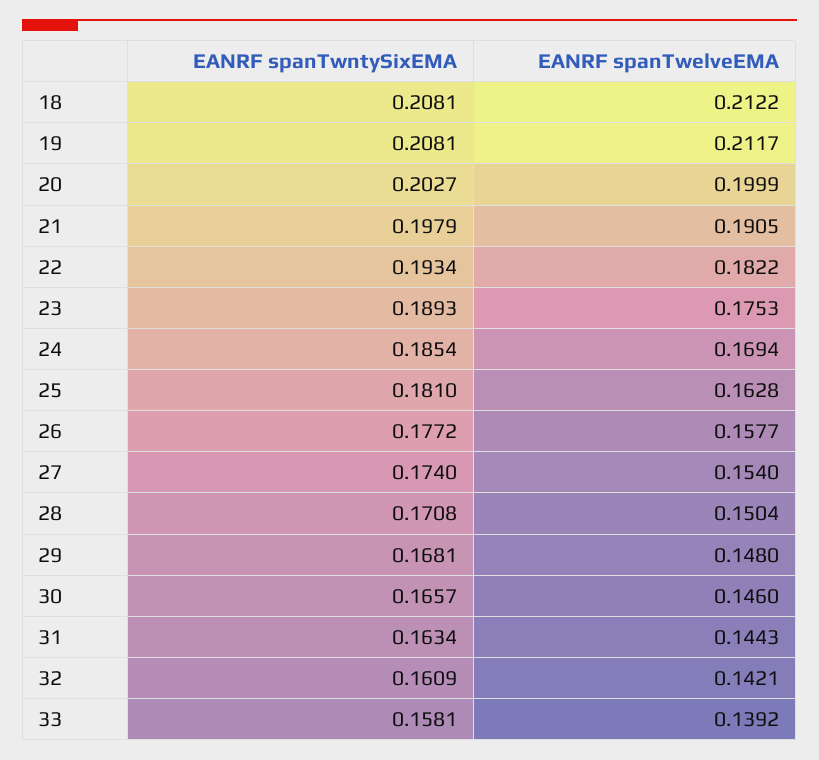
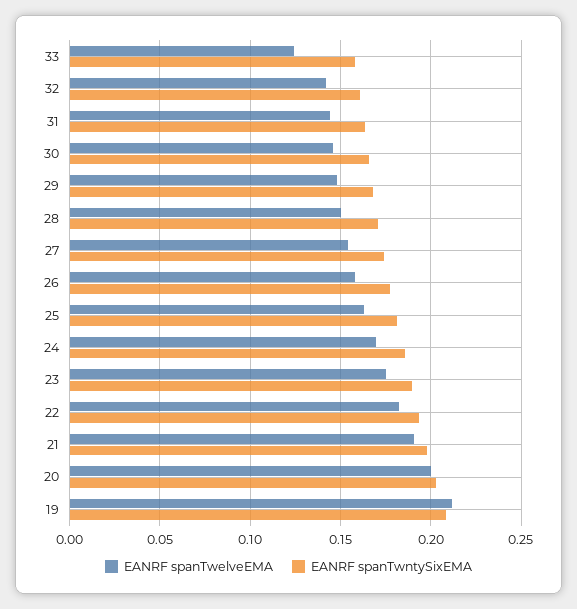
EANRF spanTwntySixEMA, 18: 0.2081 -> none
EANRF spanTwelveEMA, 18: 0.2122 -> none
EANRF spanTwelveEMA, 33: 0.1392 -> 0.125

